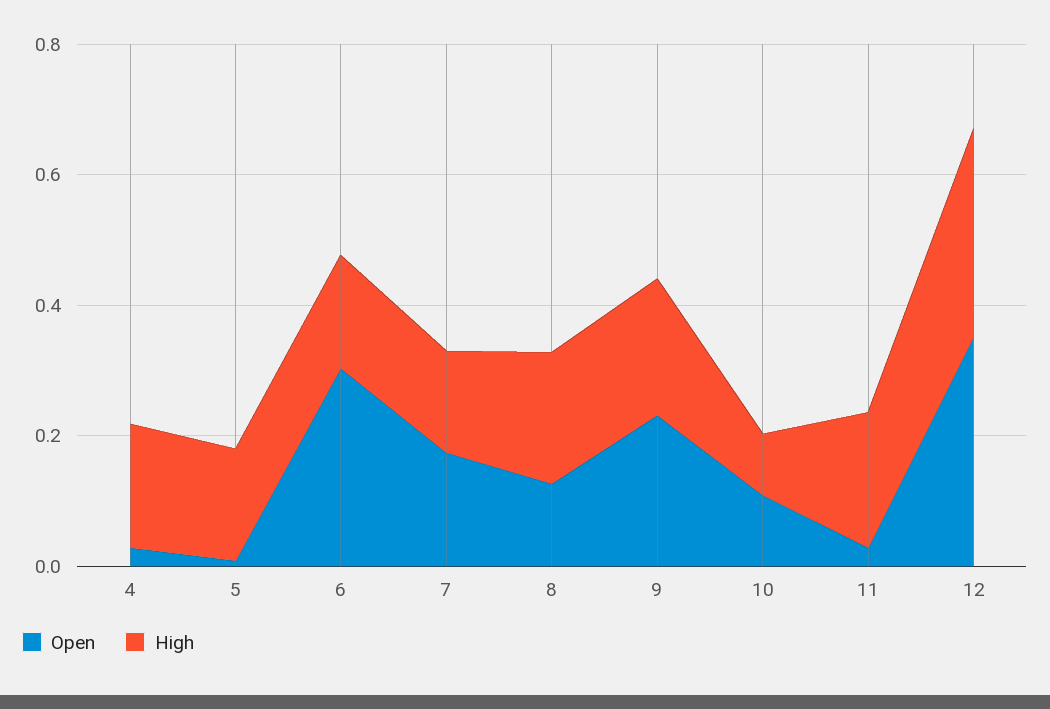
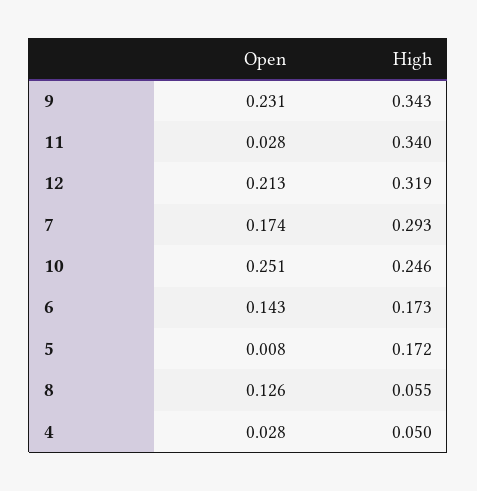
High, 4: 0.2 -> 0.05
Open, 6: 0.3 -> 0.143
High, 7: 0.15 -> 0.293
High, 8: 0.2 -> 0.055
High, 9: 0.2 -> 0.343
Open, 10: 0.1 -> 0.251
High, 10: 0.1 -> 0.246
High, 11: 0.2 -> 0.34
Open, 12: 0.35 -> 0.213

